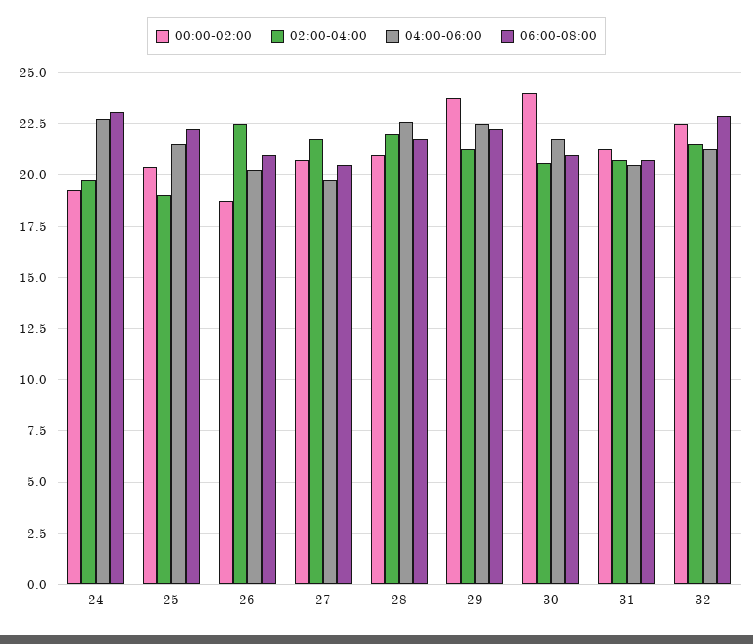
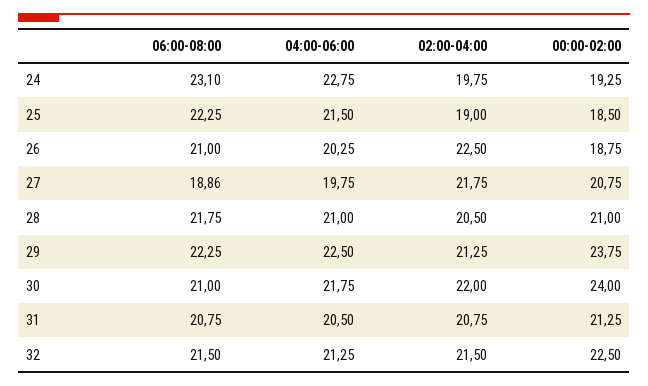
00:00-02:00, 25: 20.5 -> 18.5
06:00-08:00, 27: 20.5 -> 18.86
02:00-04:00, 28: 22 -> 20.5
04:00-06:00, 28: 22.5 -> 21
02:00-04:00, 30: 20.5 -> 22
06:00-08:00, 32: 23 -> 21.5

